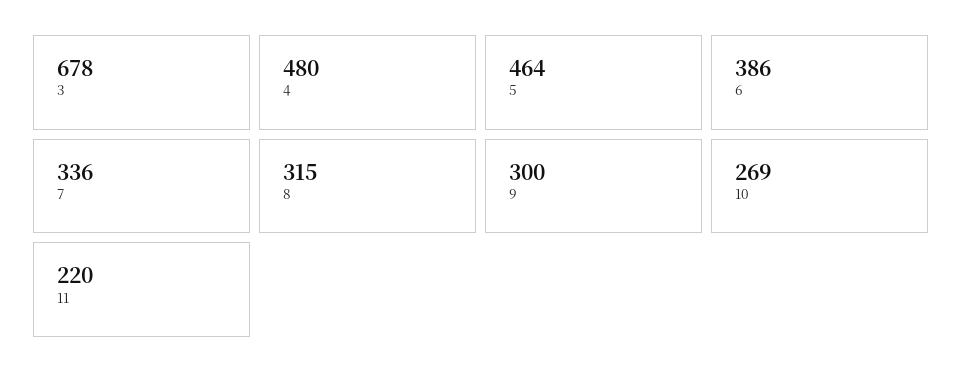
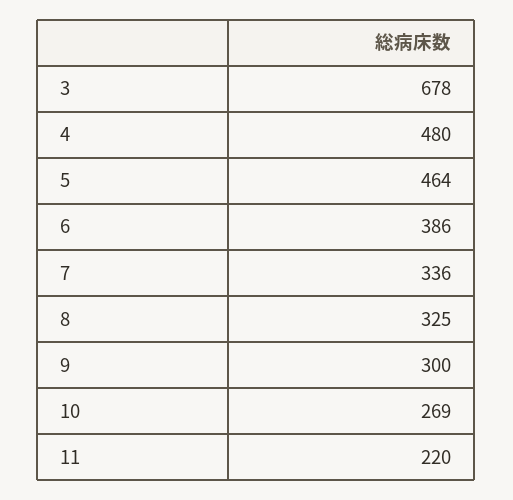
8: 315 -> 325

